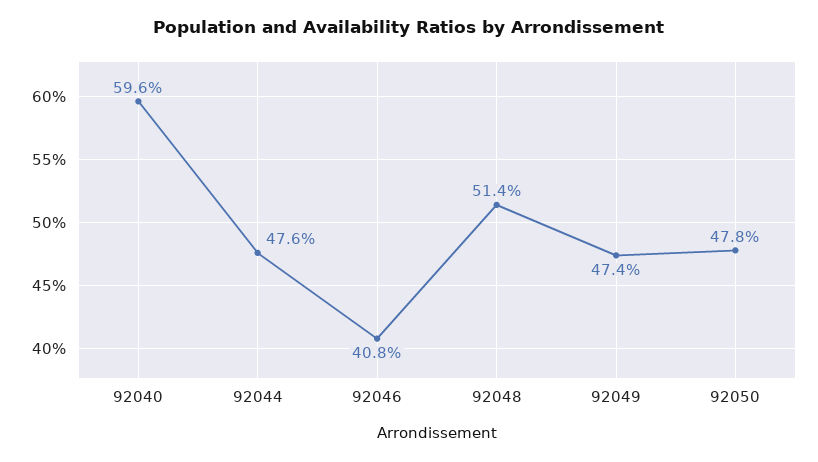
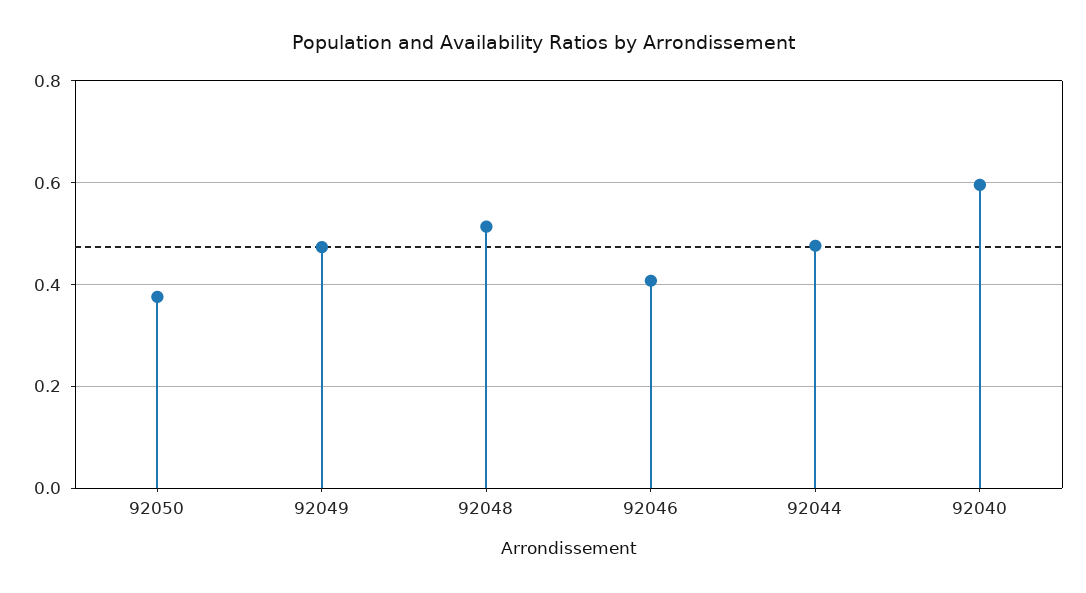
92050: 0.478 -> 0.38

